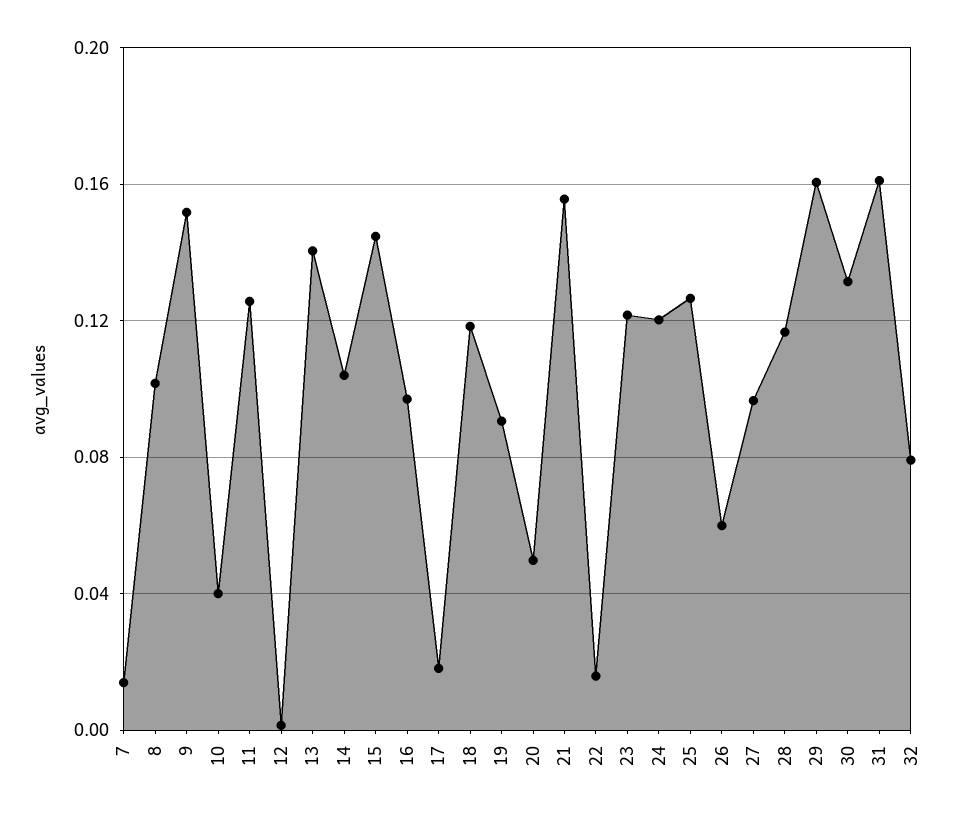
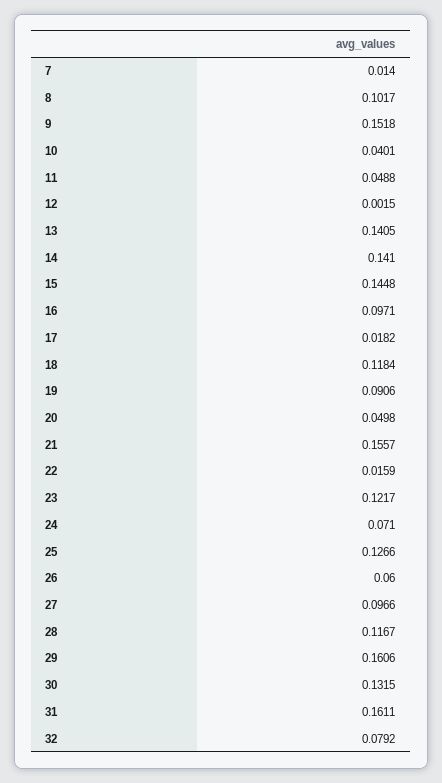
11: 0.125 -> 0.0488
14: 0.105 -> 0.141
24: 0.12 -> 0.071

